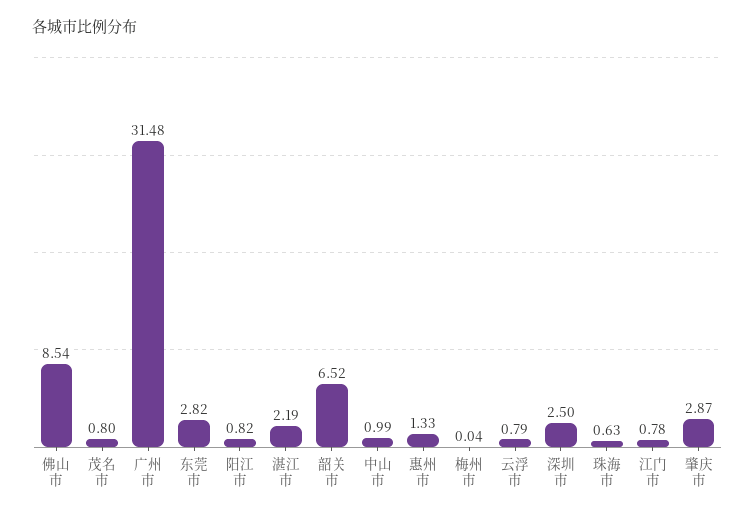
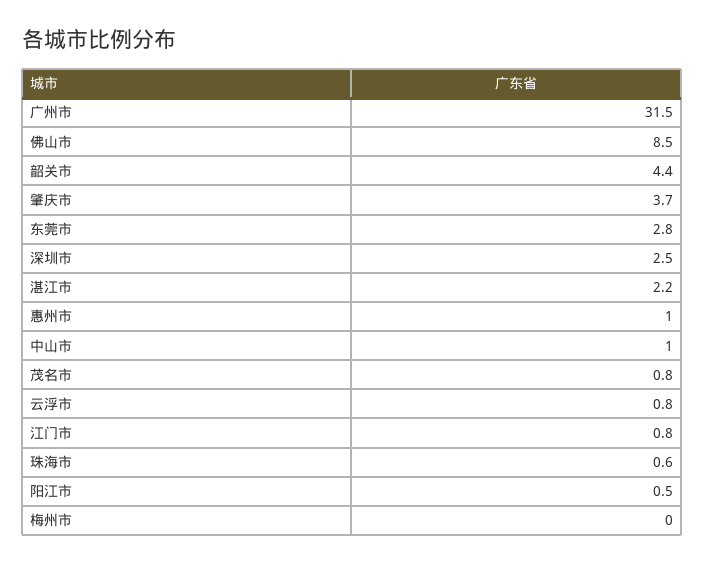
阳江市: 0.82 -> 0.5
韶关市: 6.52 -> 4.4
惠州市: 1.33 -> 1
肇庆市: 2.87 -> 3.7

